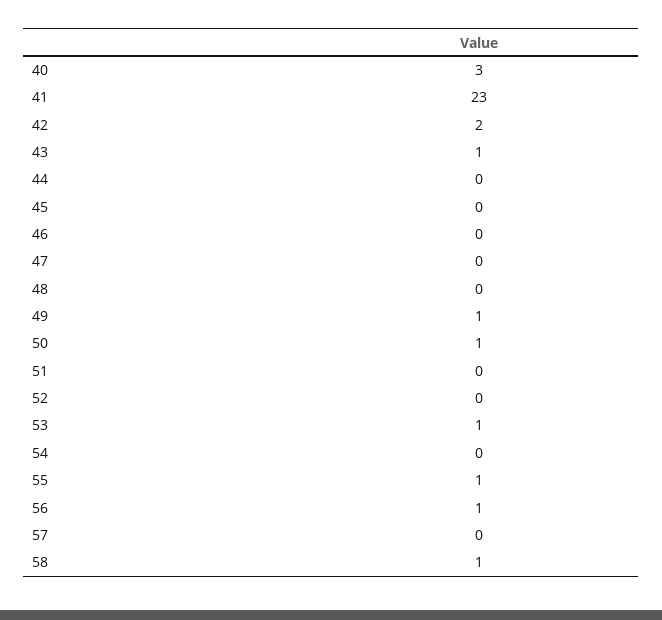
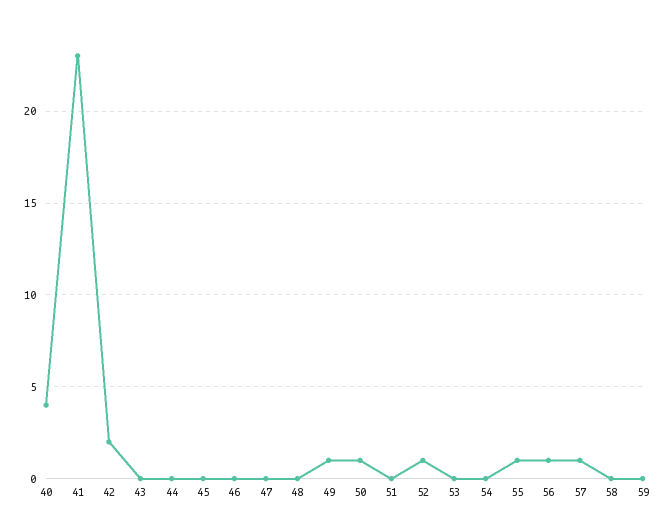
40: 3 -> 4
43: 1 -> 0
52: 0 -> 1
53: 1 -> 0
57: 0 -> 1
58: 1 -> 0
59: none -> 0

